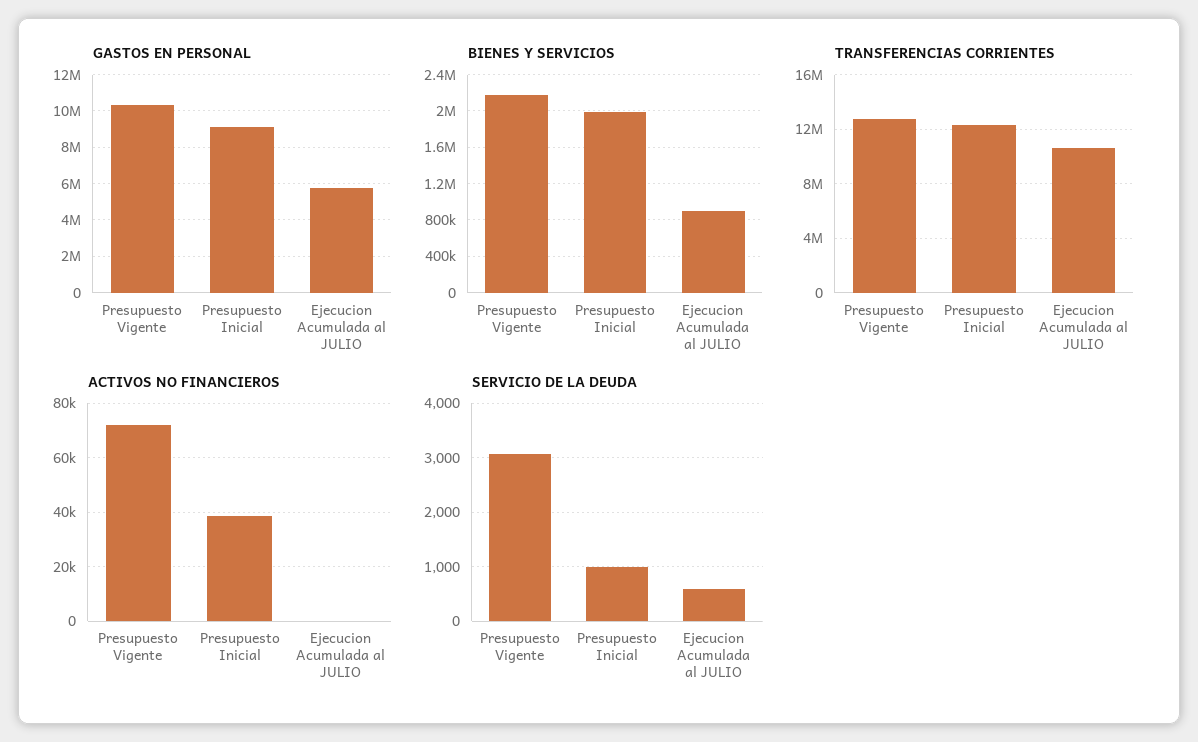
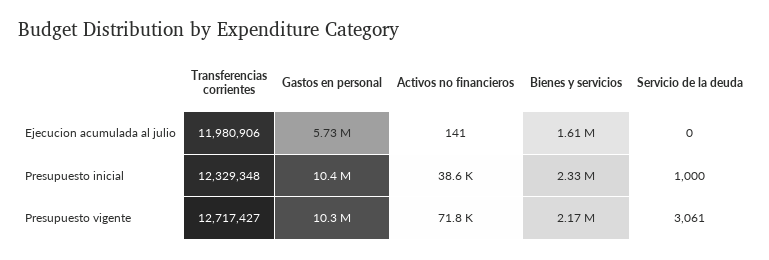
GASTOS EN PERSONAL, Presupuesto Inicial: 9000000 -> 10400000
BIENES Y SERVICIOS, Presupuesto Inicial: 2000000 -> 2330000
BIENES Y SERVICIOS, Ejecucion Acumulada al JULIO: 900000 -> 1610000
TRANSFERENCIAS CORRIENTES, Ejecucion Acumulada al JULIO: 10500000 -> 11980906
SERVICIO DE LA DEUDA, Ejecucion Acumulada al JULIO: 600 -> 0

